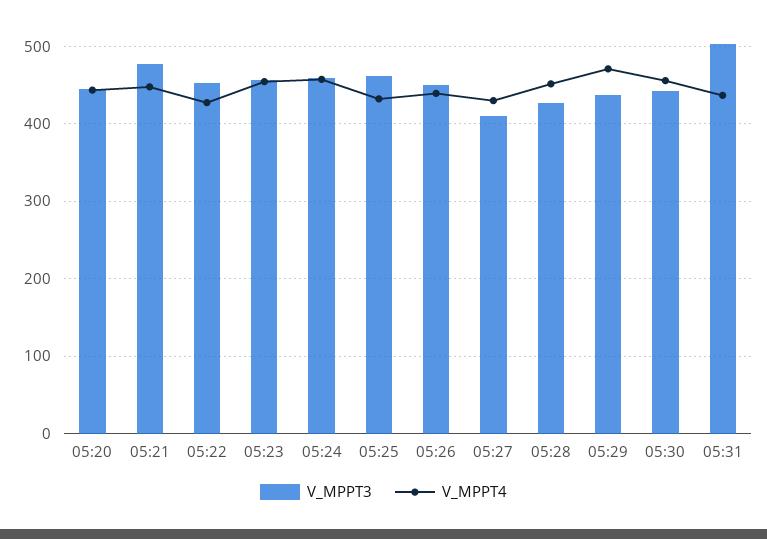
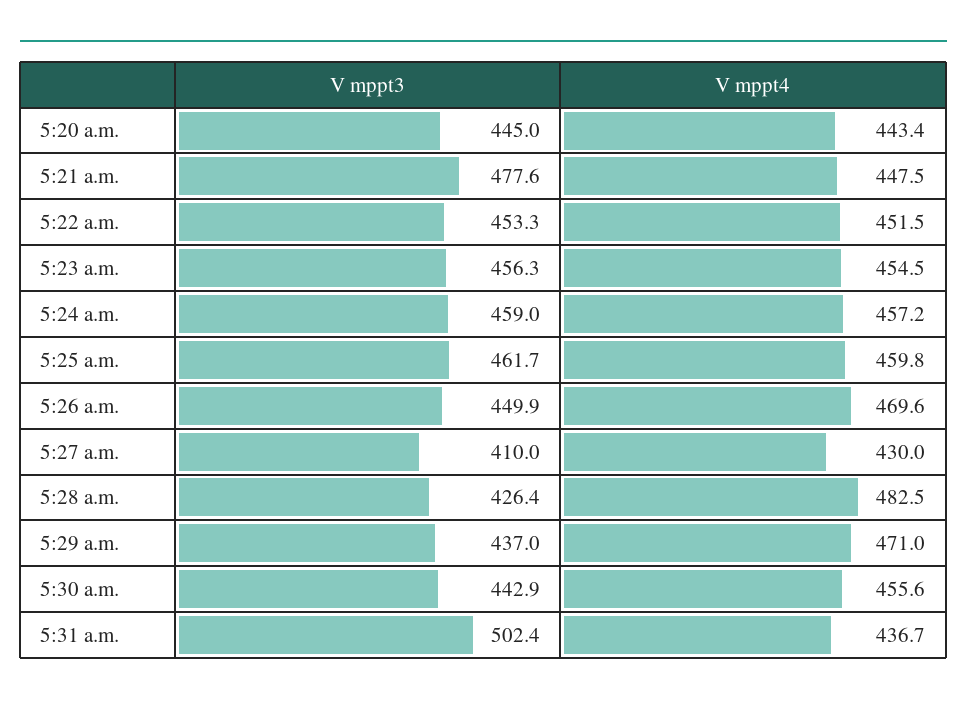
V_MPPT4, 05:22: 430 -> 451.5
V_MPPT4, 05:25: 430 -> 459.8
V_MPPT4, 05:26: 440 -> 469.6
V_MPPT4, 05:28: 450 -> 482.5

